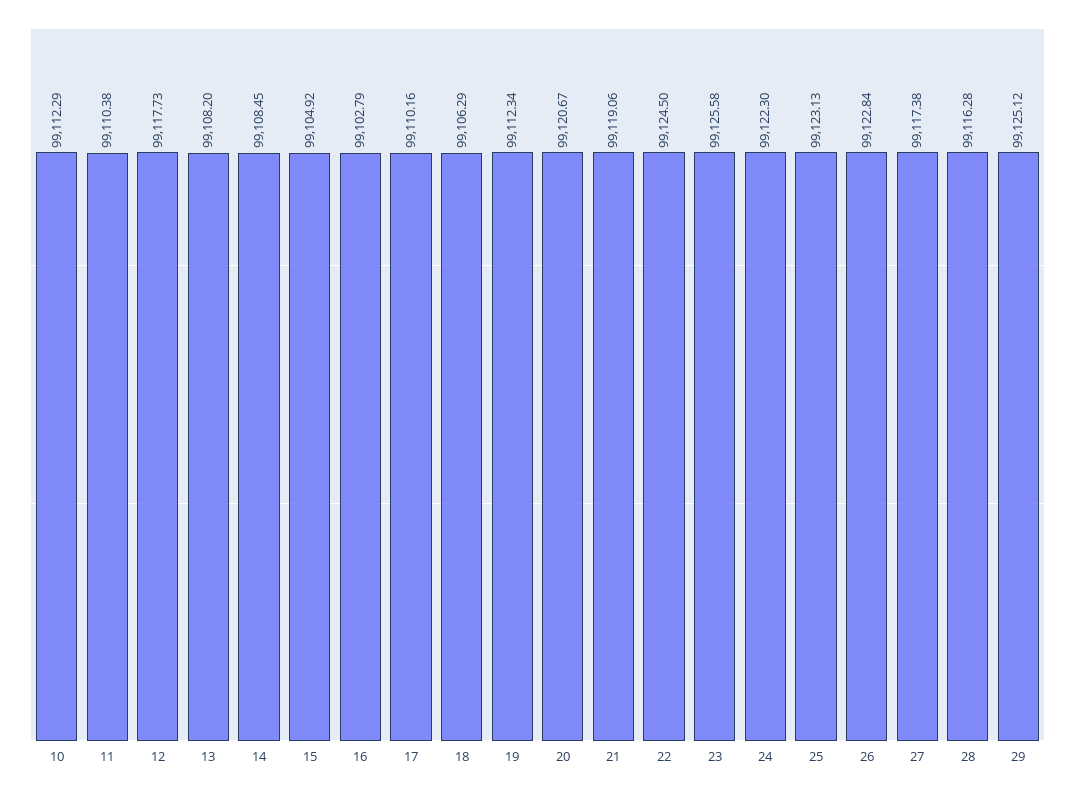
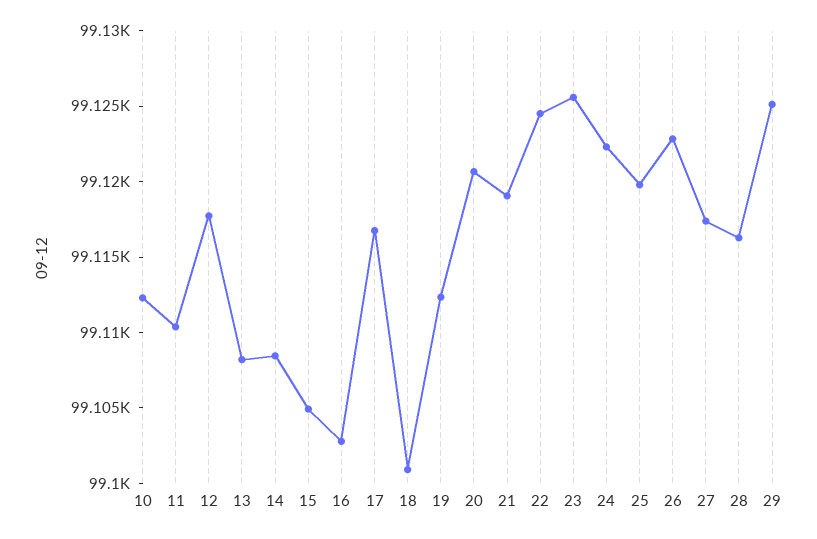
17: 99110.16 -> 99117
18: 99106.29 -> 99101
25: 99123.13 -> 99120

